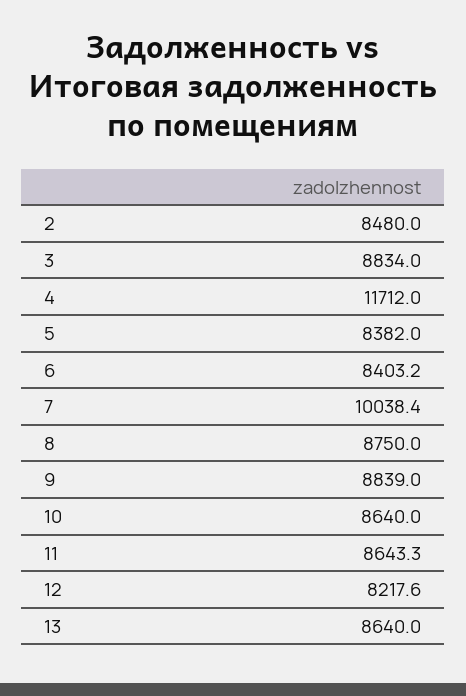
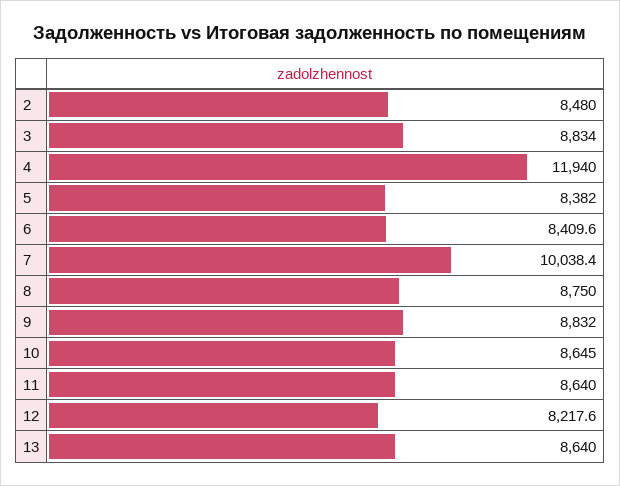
4: 11712 -> 11940
6: 8403.2 -> 8409.6
9: 8839 -> 8832
10: 8640 -> 8645
11: 8643.3 -> 8640

